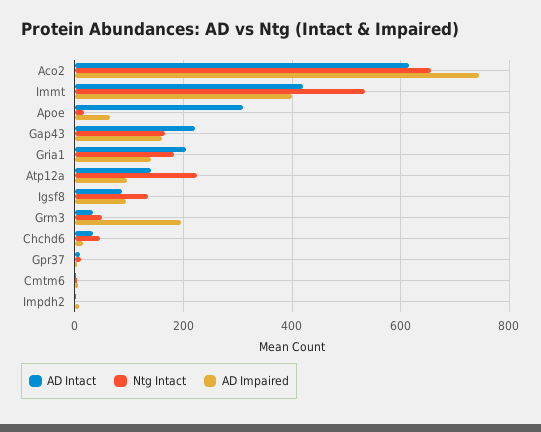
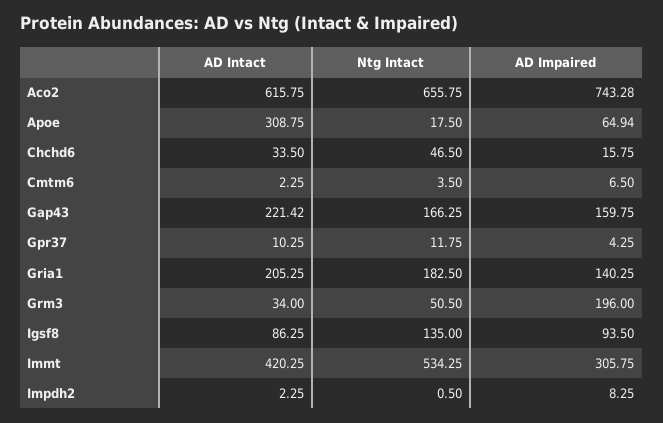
AD Impaired, Immt: 400 -> 305.75
AD Intact, Atp12a: 140 -> none
Ntg Intact, Atp12a: 220 -> none
AD Impaired, Atp12a: 100 -> none

